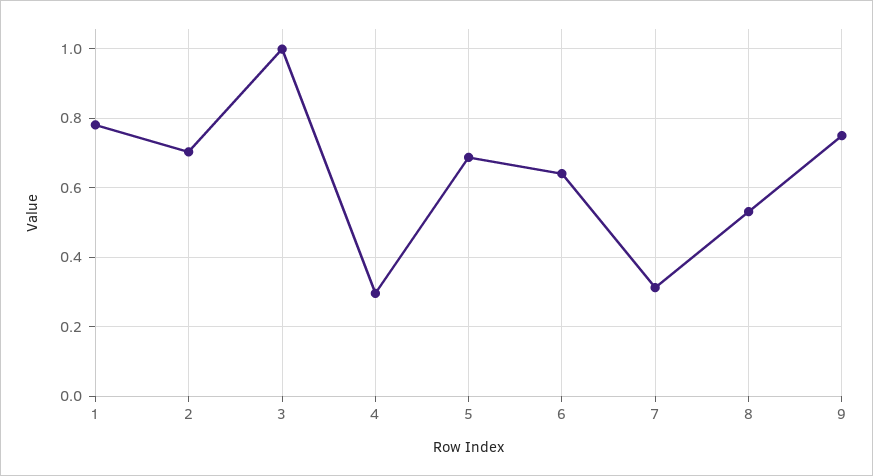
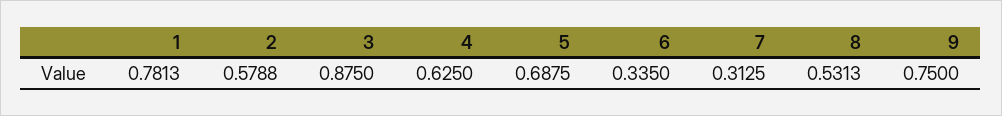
2: 0.7 -> 0.5788
3: 1 -> 0.875
4: 0.3 -> 0.625
6: 0.64 -> 0.335

